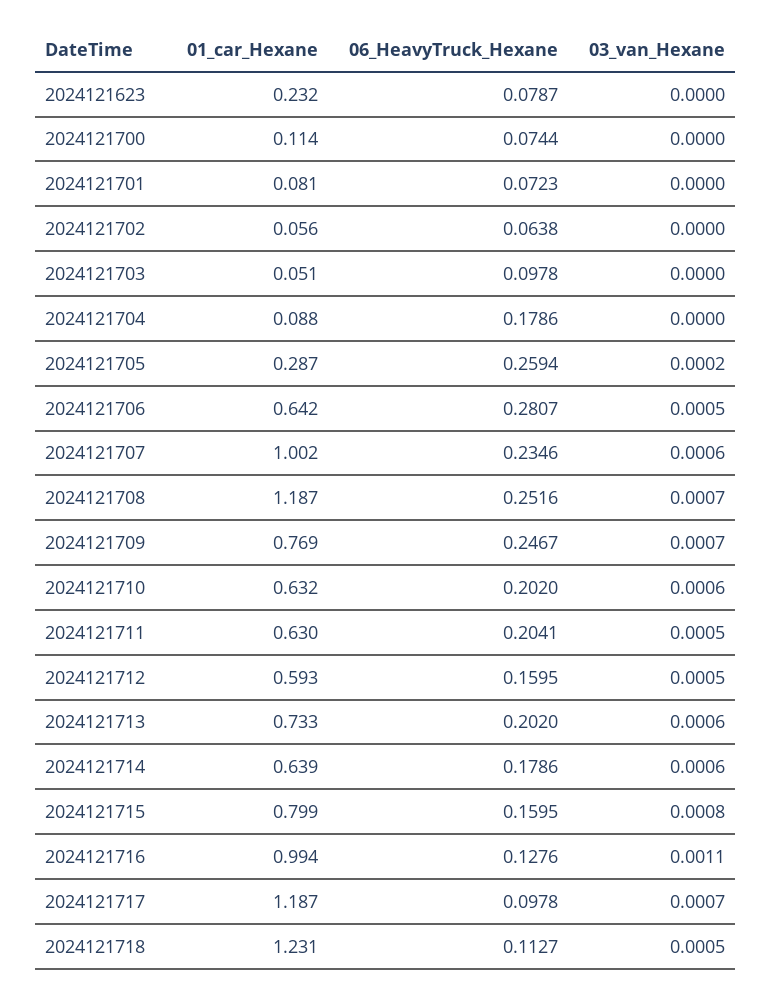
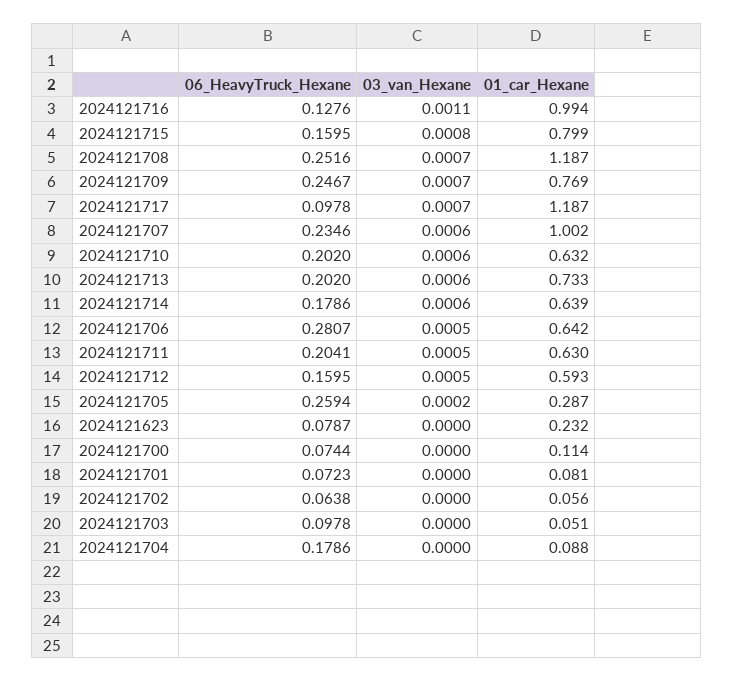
01_car_Hexane, 2024121718: 1.231 -> none
06_HeavyTruck_Hexane, 2024121718: 0.1127 -> none
03_van_Hexane, 2024121718: 0.0005 -> none

